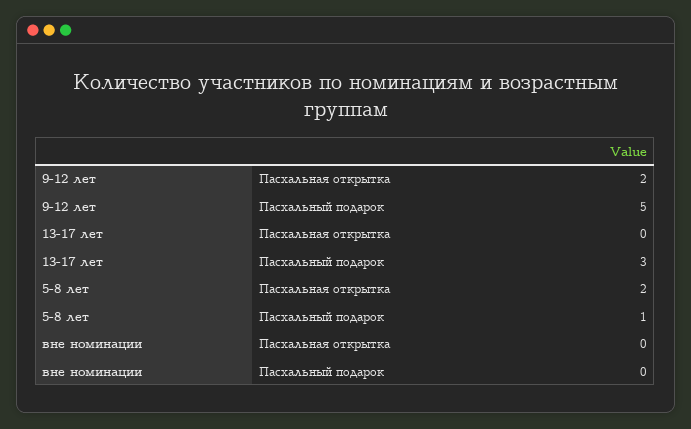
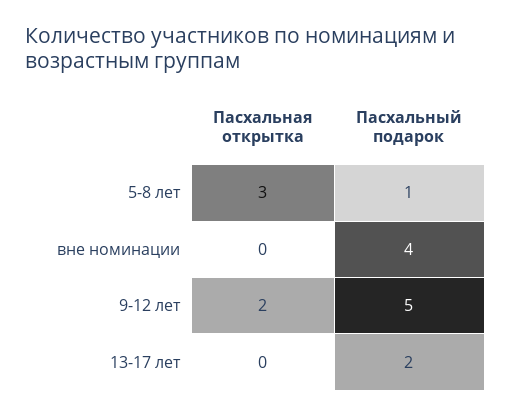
13-17 лет, Пасхальный подарок: 3 -> 2
5-8 лет, Пасхальная открытка: 2 -> 3
вне номинации, Пасхальный подарок: 0 -> 4

